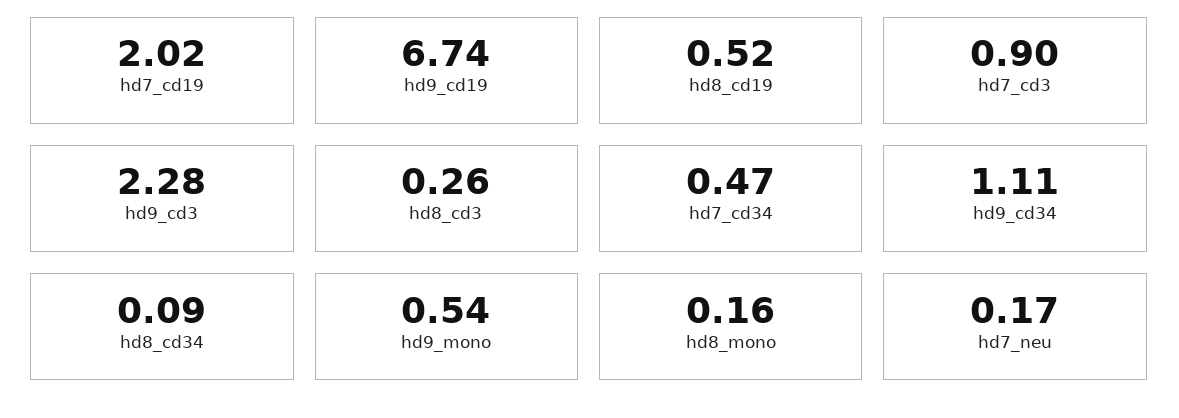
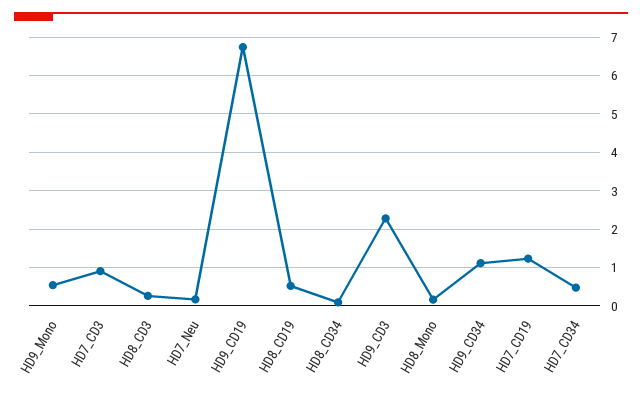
hd7_cd19: 2.02 -> 1.2

